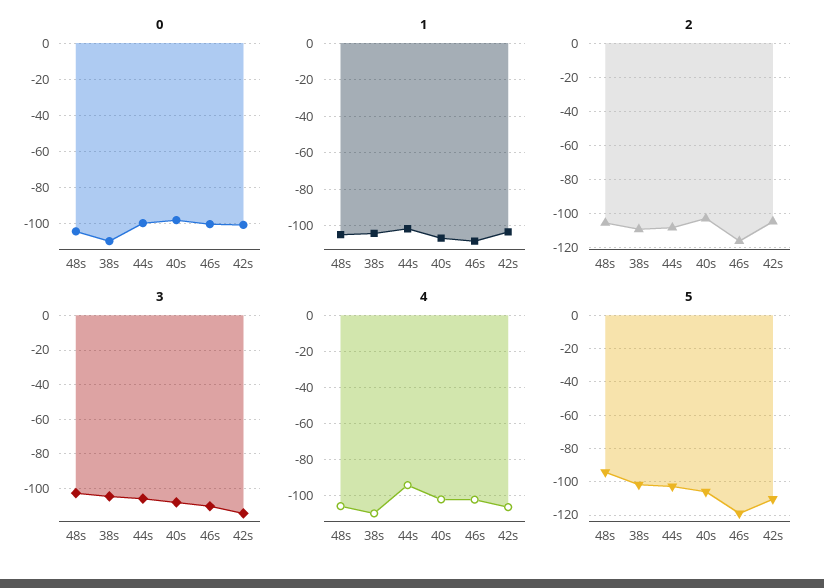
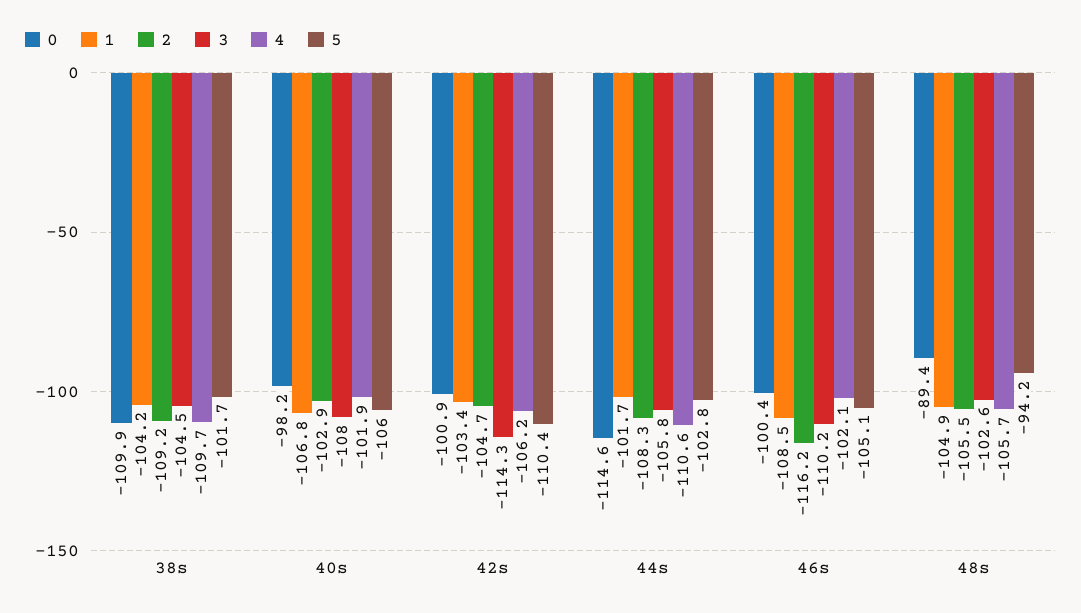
0, 48s: -105 -> -89.4
0, 44s: -100 -> -114.6
4, 44s: -95 -> -110.6
5, 46s: -120 -> -105.1

